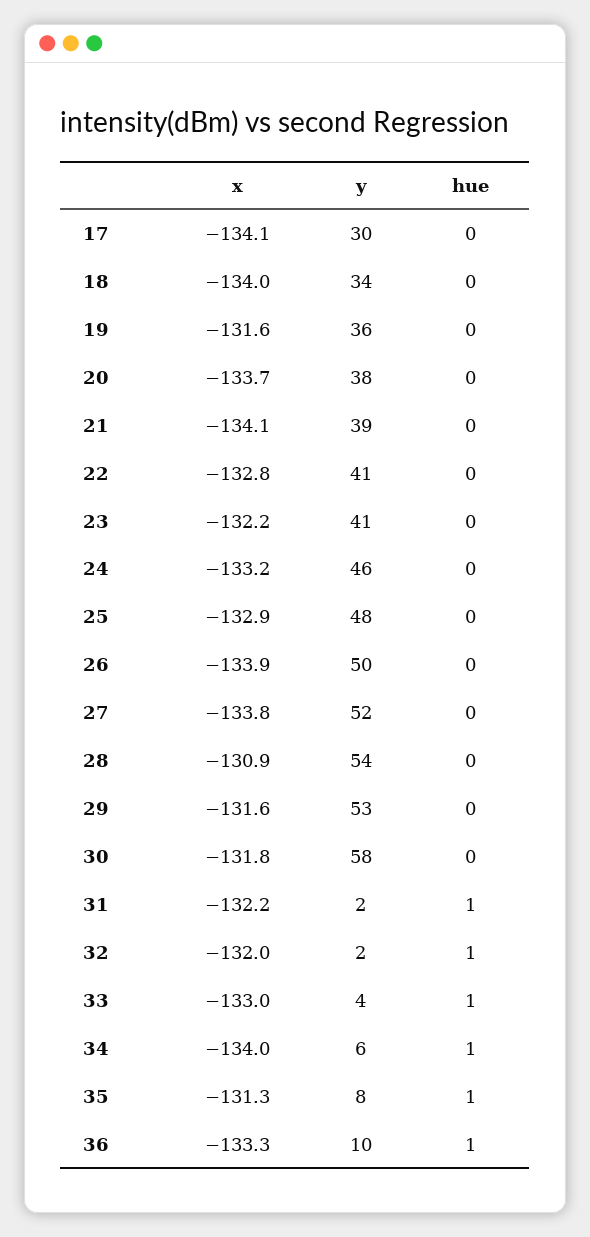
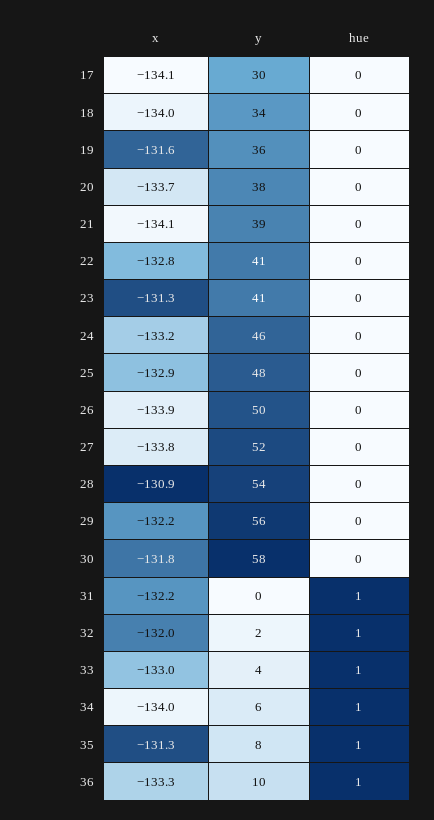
x, 23: -132.2 -> -131.3
x, 29: -131.6 -> -132.2
y, 29: 53 -> 56
y, 31: 2 -> 0

